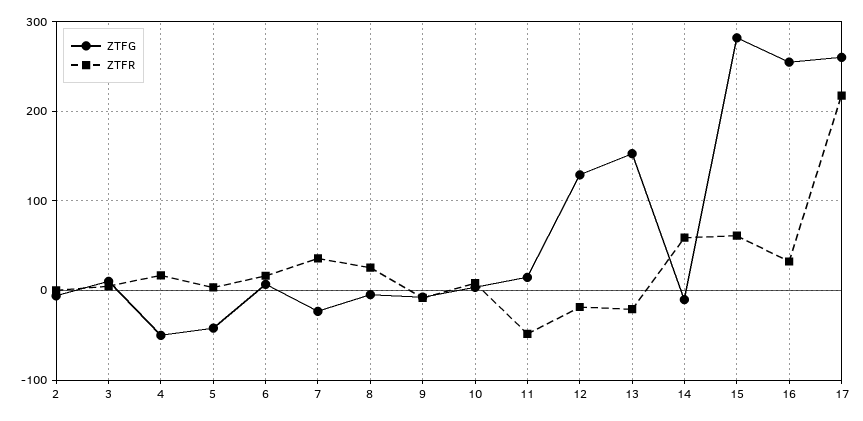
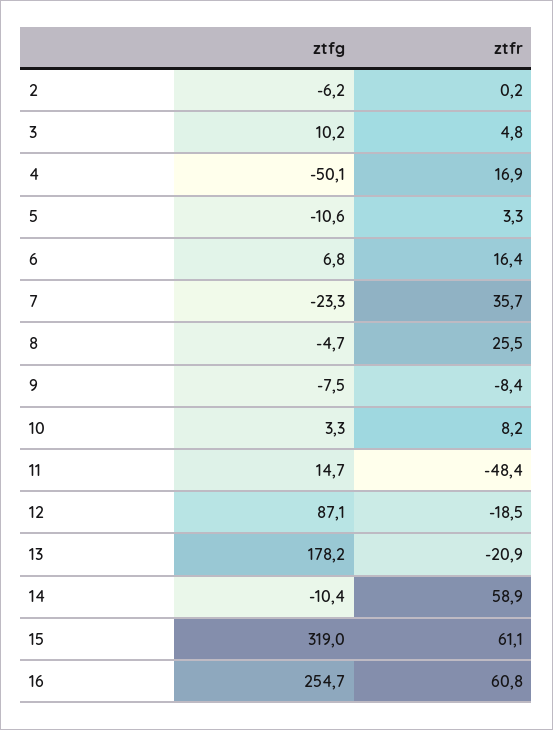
ZTFG, 5: -40 -> -10.6
ZTFG, 12: 130 -> 87.1
ZTFG, 13: 150 -> 178.2
ZTFG, 15: 280 -> 319
ZTFR, 16: 30 -> 60.8
ZTFG, 17: 260 -> none
ZTFR, 17: 220 -> none

